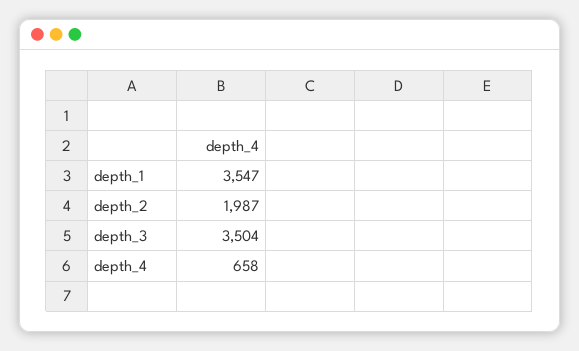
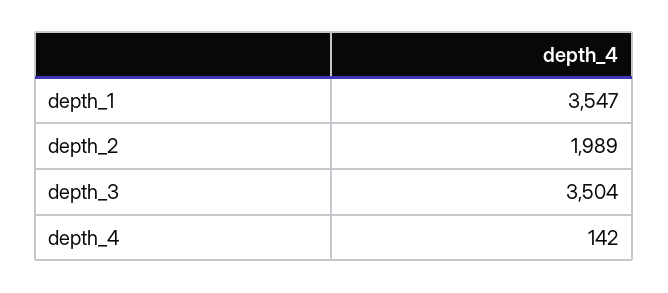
depth_2: 1987 -> 1989
depth_4: 658 -> 142

